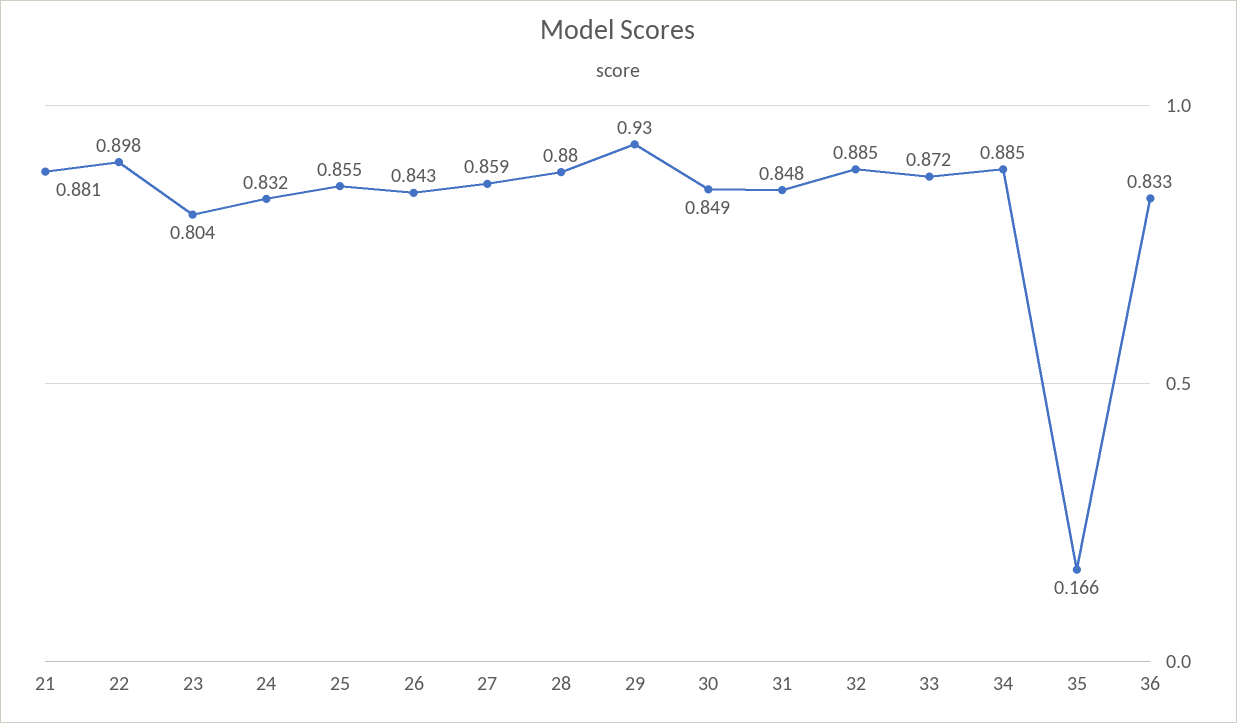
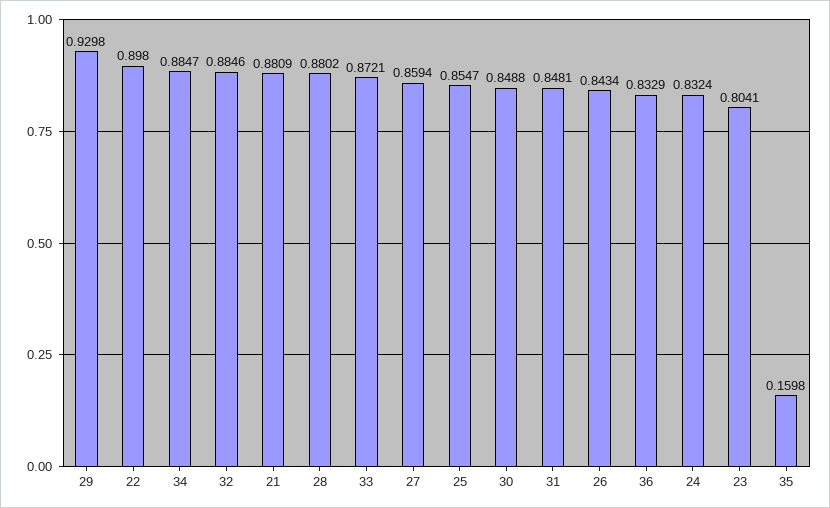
35: 0.166 -> 0.1598

